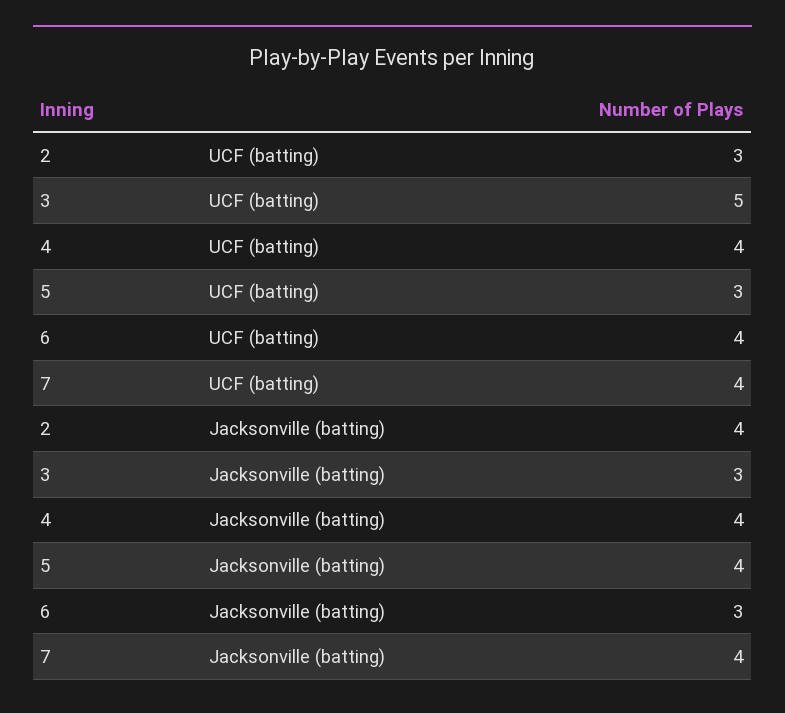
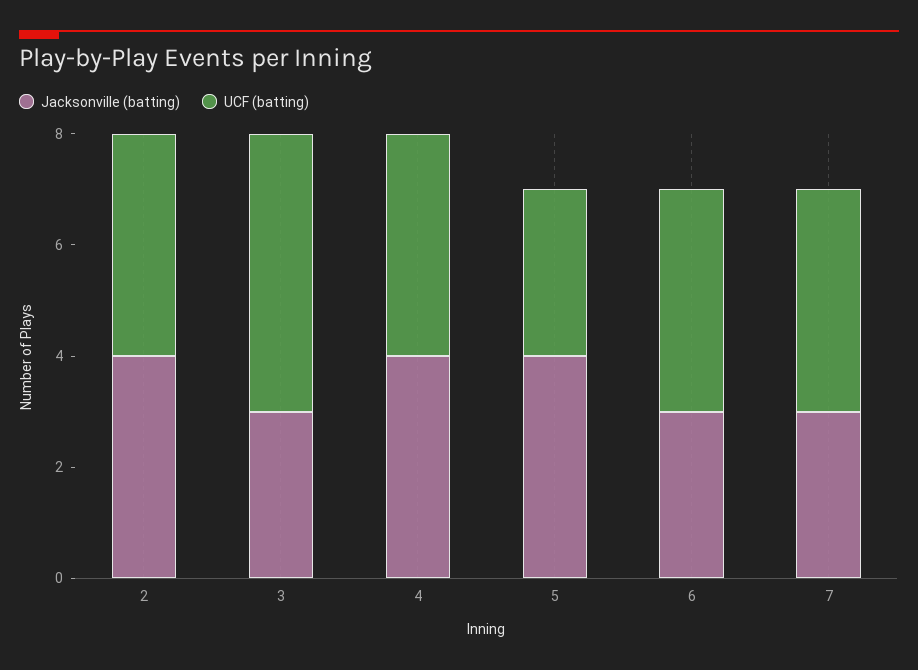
UCF (batting), 2: 3 -> 4
Jacksonville (batting), 7: 4 -> 3

